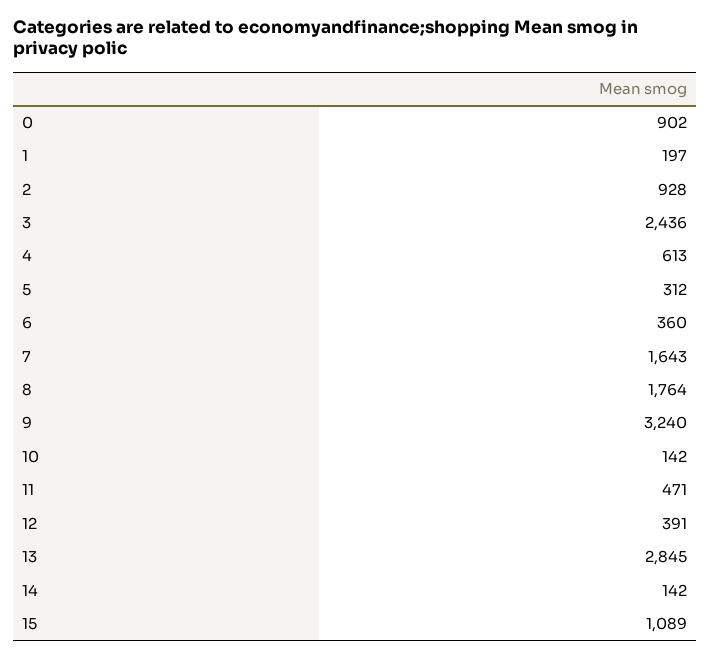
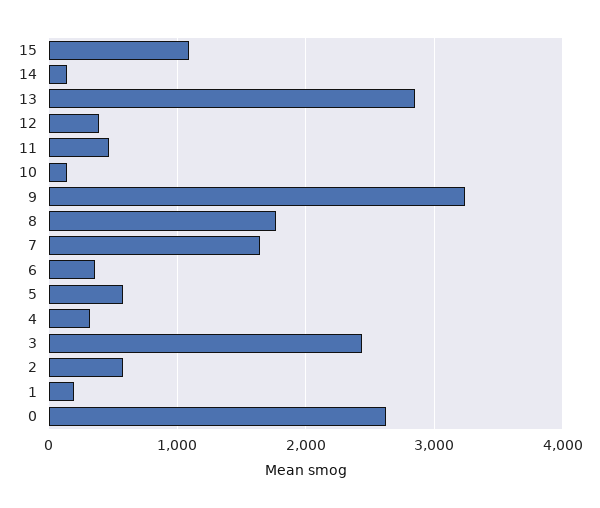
0: 902 -> 2600
2: 928 -> 600
4: 613 -> 300
5: 312 -> 600

